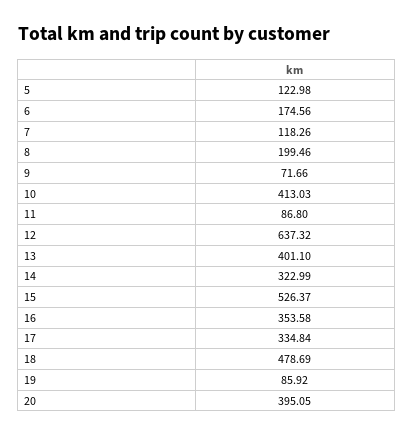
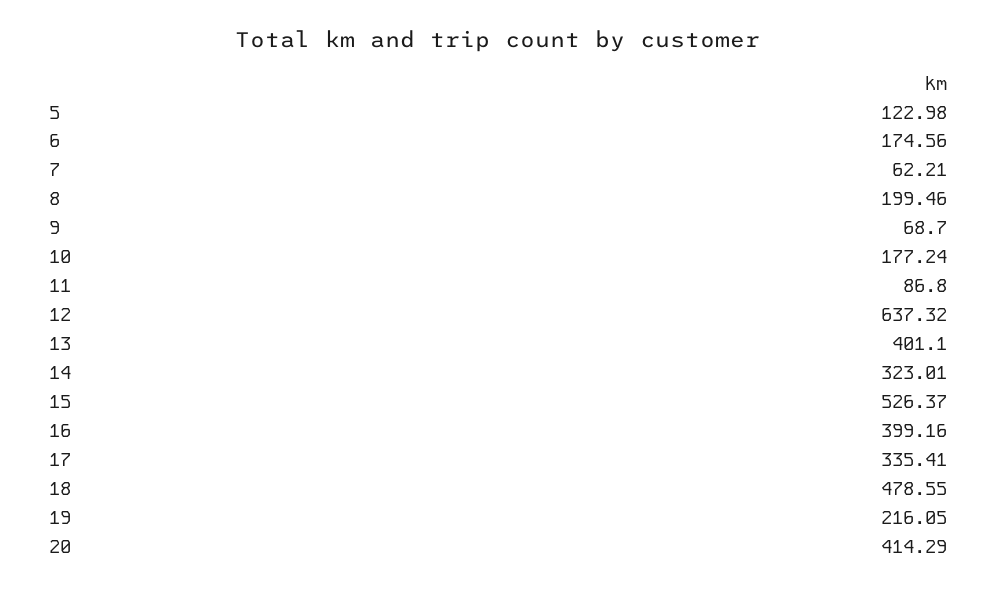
7: 118.26 -> 62.21
9: 71.66 -> 68.7
10: 413.03 -> 177.24
14: 322.99 -> 323.01
16: 353.58 -> 399.16
17: 334.84 -> 335.41
18: 478.69 -> 478.55
19: 85.92 -> 216.05
20: 395.05 -> 414.29

